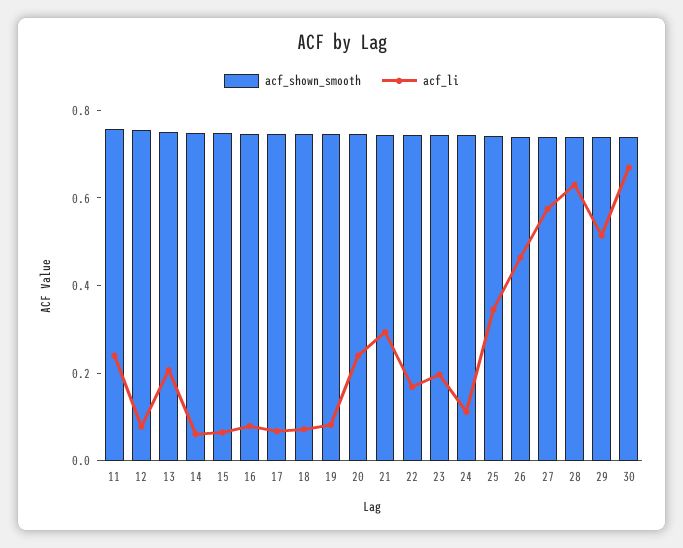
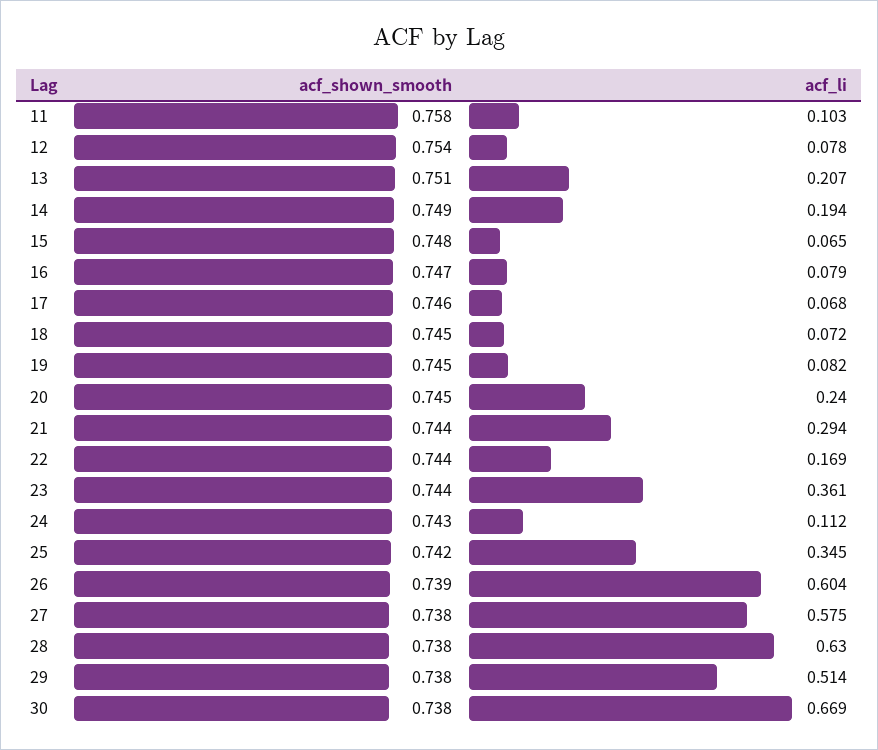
acf_li, 11: 0.25 -> 0.103
acf_li, 14: 0.05 -> 0.194
acf_li, 23: 0.2 -> 0.361
acf_li, 26: 0.45 -> 0.604

